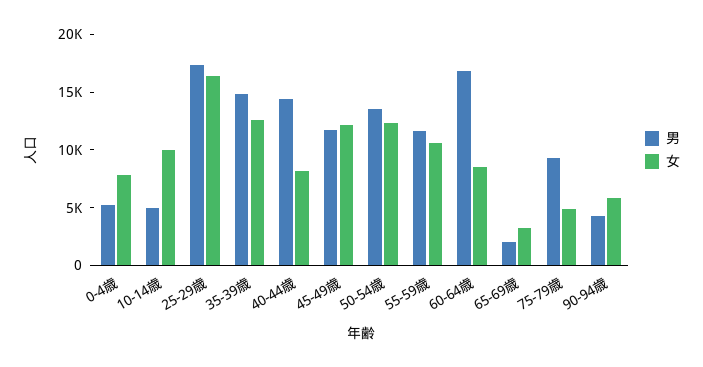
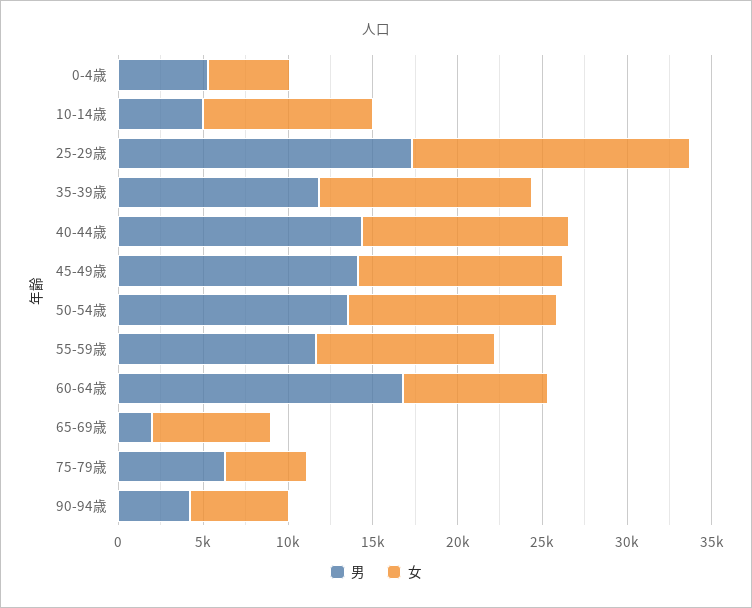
女, 0-4歳: 8000 -> 5000
男, 35-39歳: 15000 -> 12000
女, 40-44歳: 8000 -> 12000
男, 45-49歳: 12000 -> 14000
女, 65-69歳: 3000 -> 7000
男, 75-79歳: 9000 -> 6000

